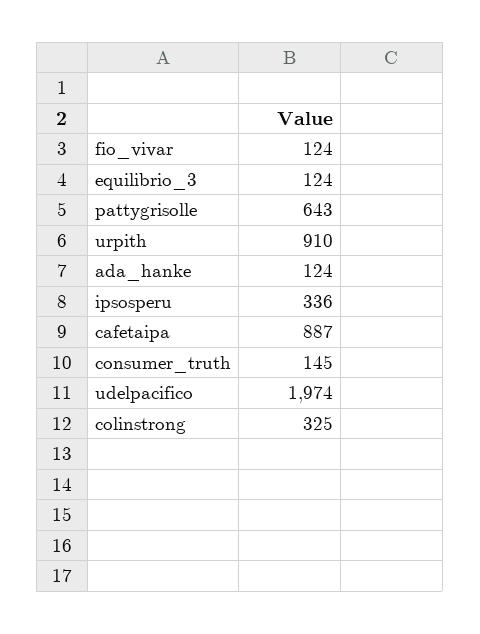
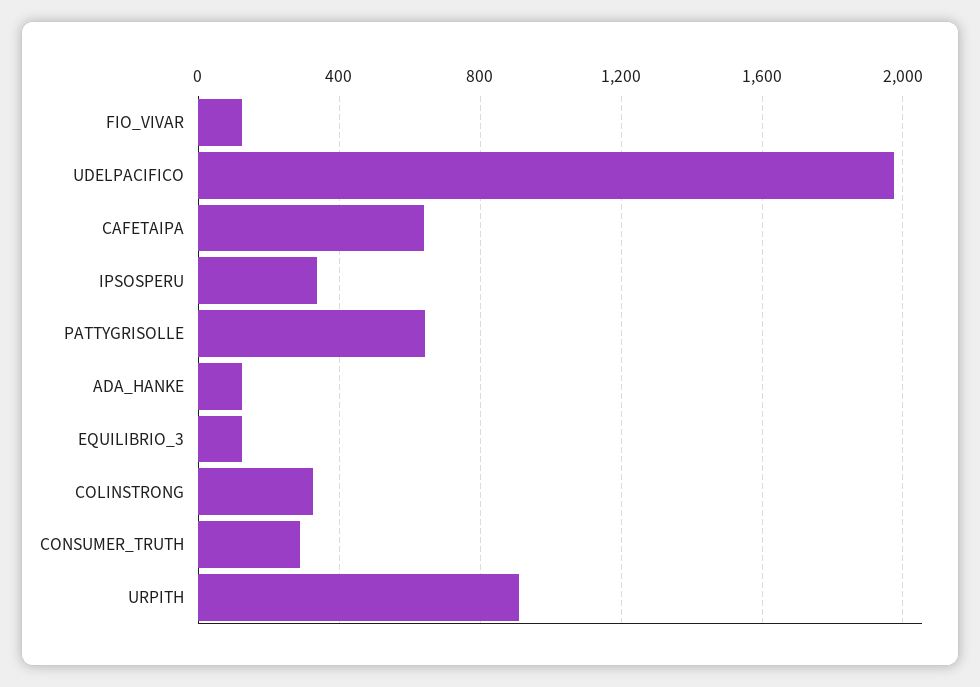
cafetaipa: 887 -> 650
consumer_truth: 145 -> 300

